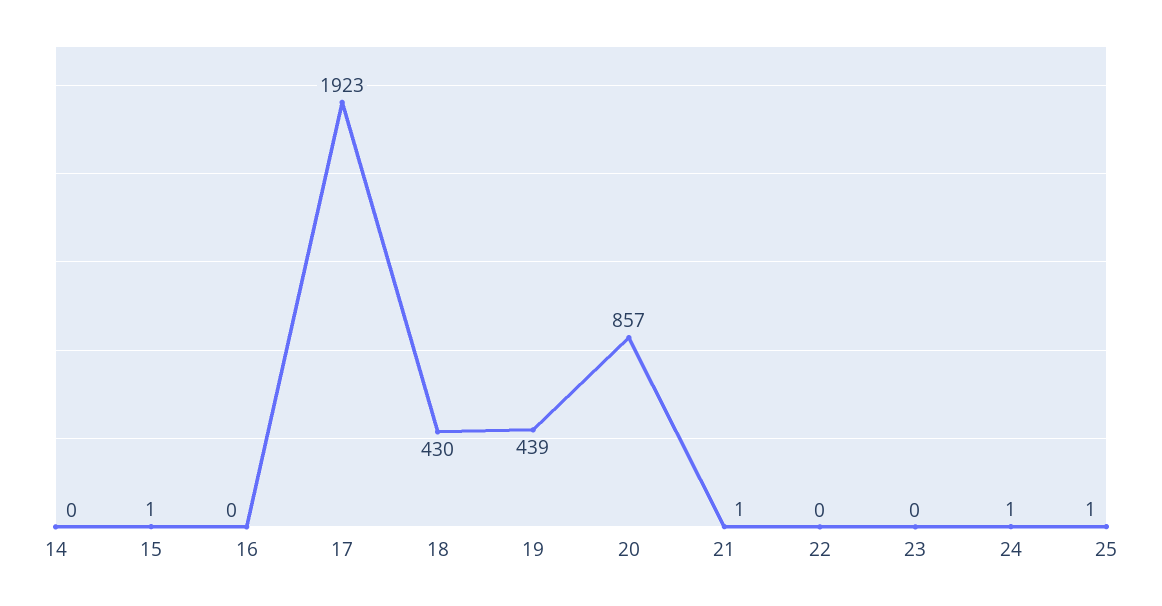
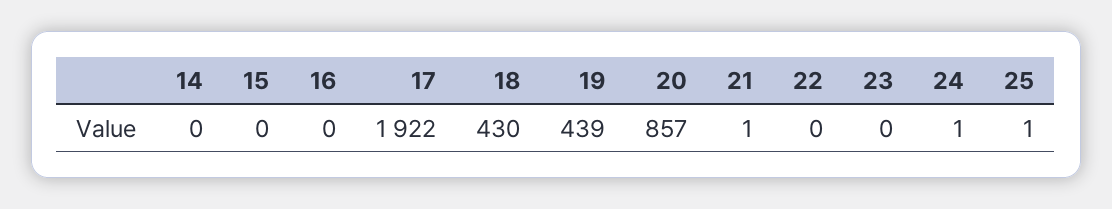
15: 1 -> 0
17: 1923 -> 1922

